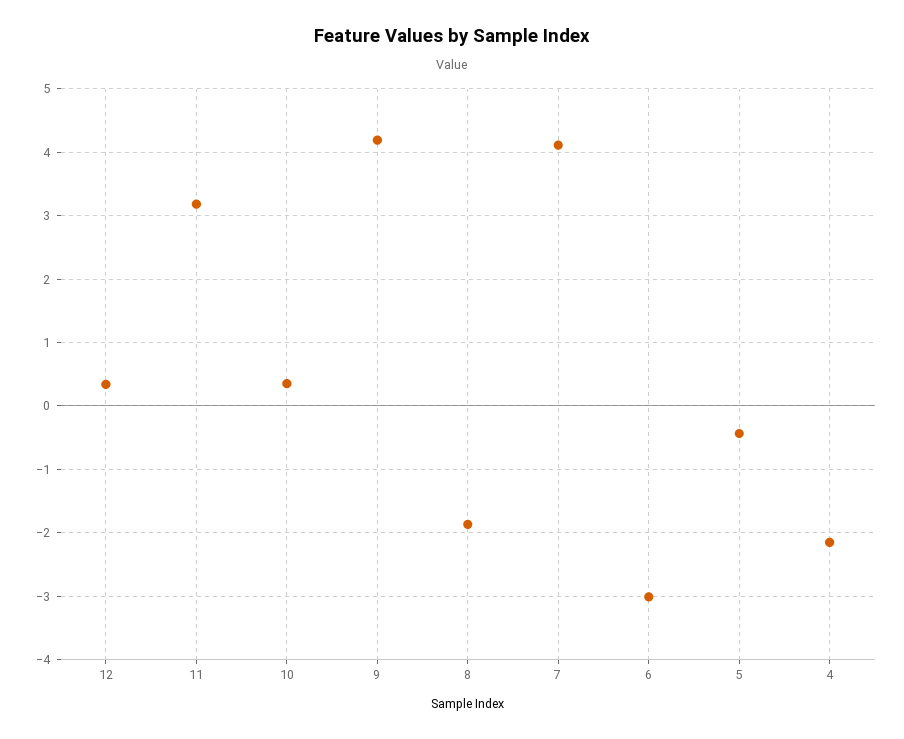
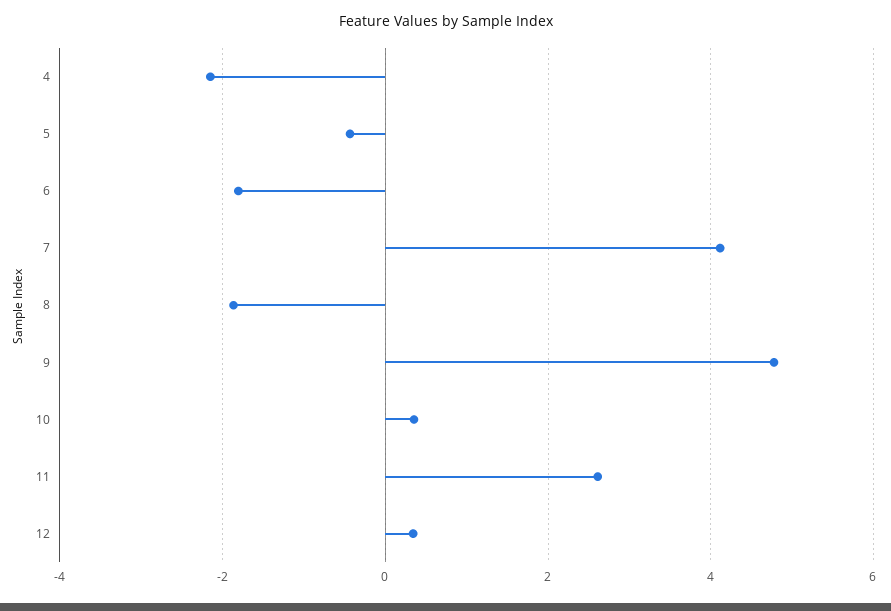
11: 3.2 -> 2.6
9: 4.2 -> 4.8
6: -3 -> -1.8

